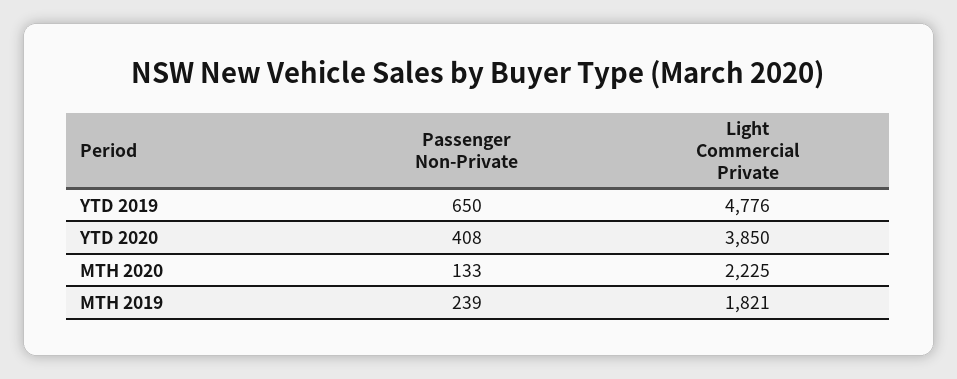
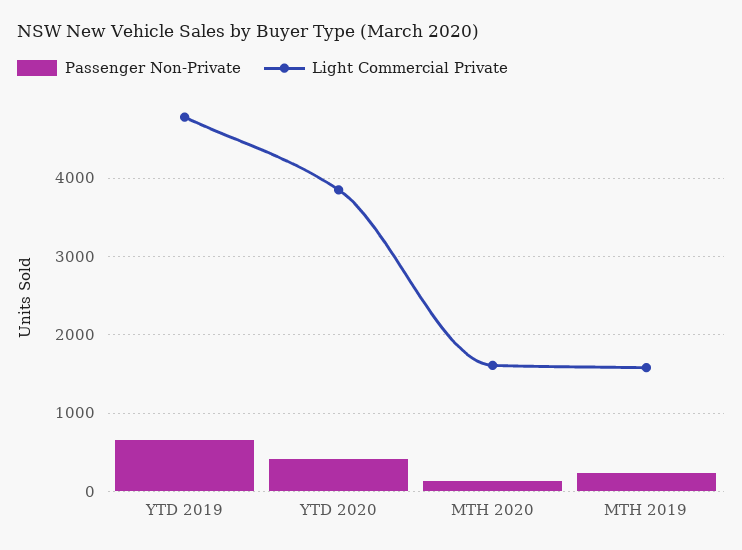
Light Commercial Private, MTH 2020: 2225 -> 1600
Light Commercial Private, MTH 2019: 1821 -> 1600

